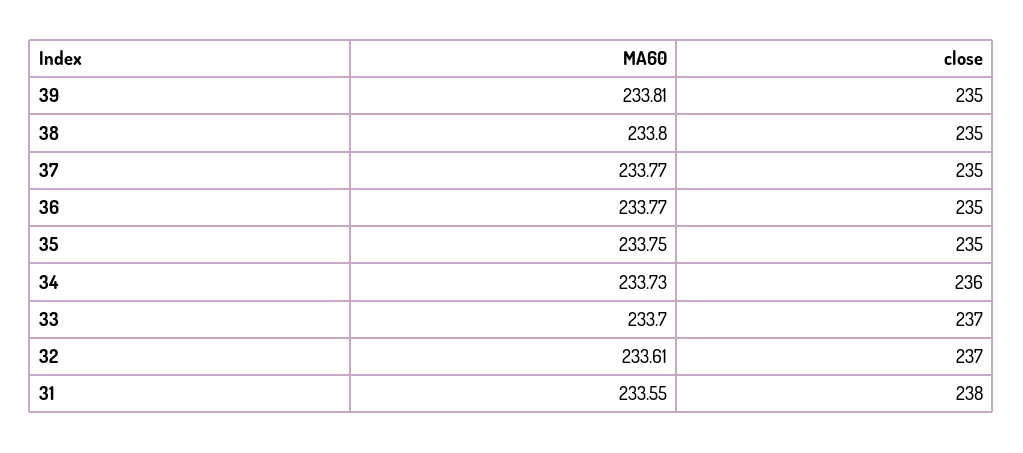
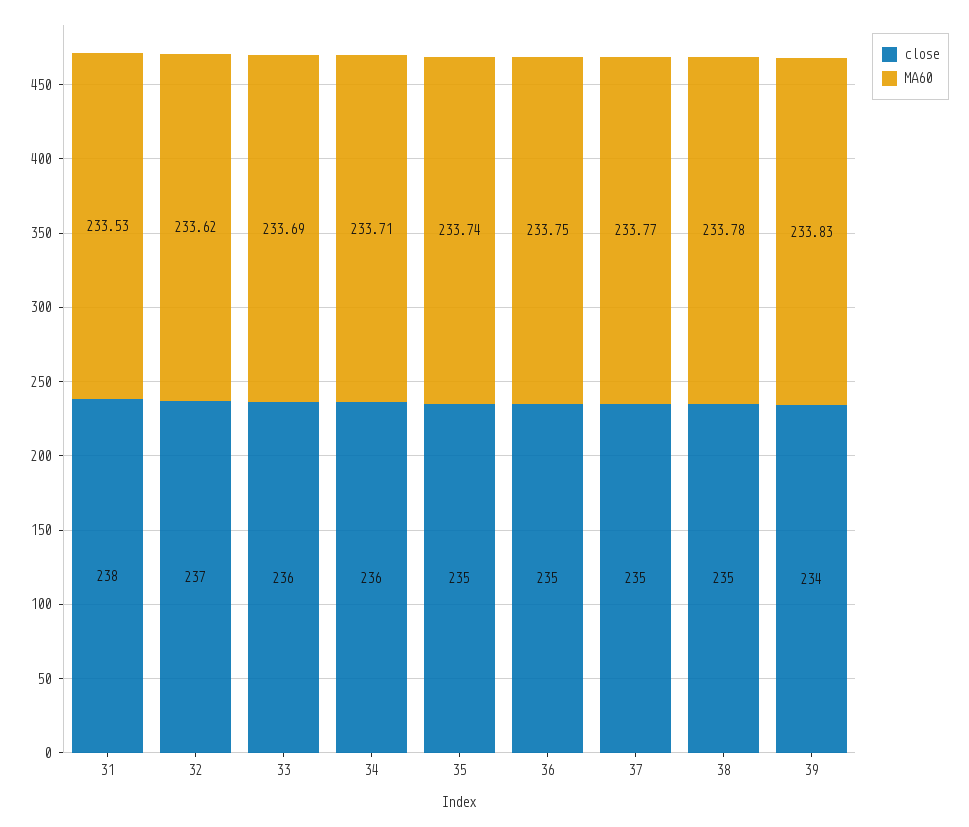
MA60, 39: 233.81 -> 233.83
close, 39: 235 -> 234
MA60, 38: 233.8 -> 233.78
MA60, 36: 233.77 -> 233.75
MA60, 35: 233.75 -> 233.74
MA60, 34: 233.73 -> 233.71
MA60, 33: 233.7 -> 233.69
close, 33: 237 -> 236
MA60, 32: 233.61 -> 233.62
MA60, 31: 233.55 -> 233.53

